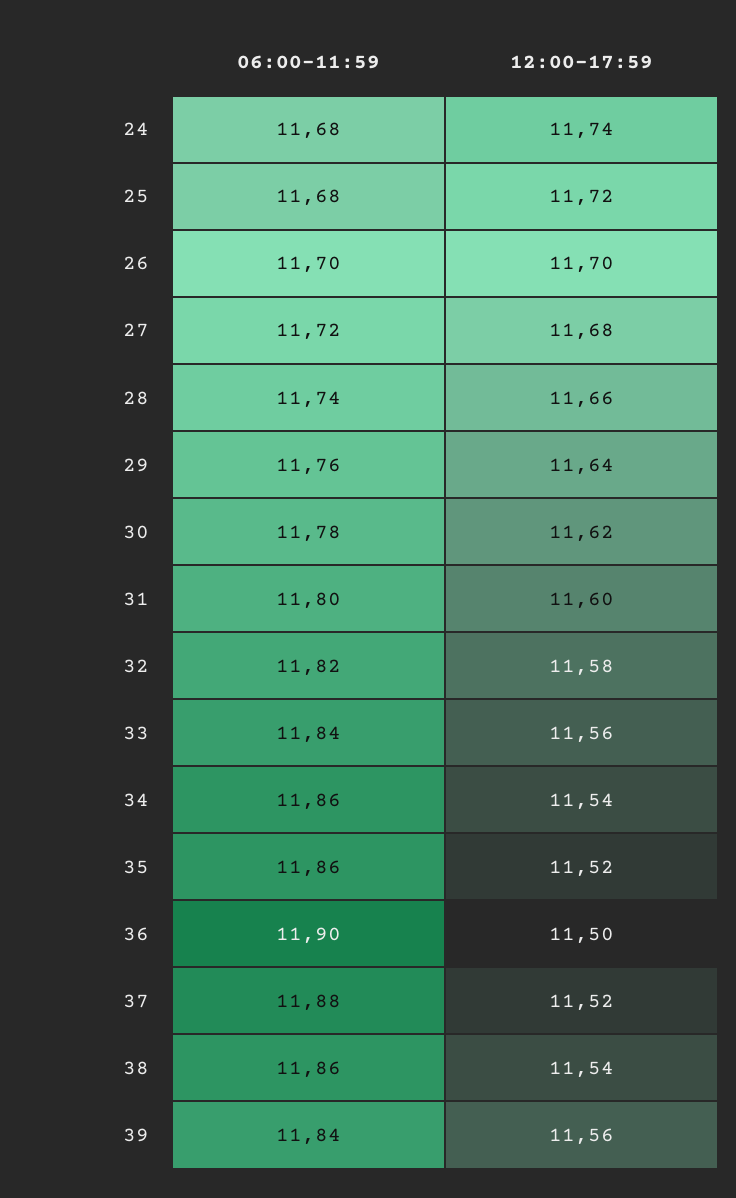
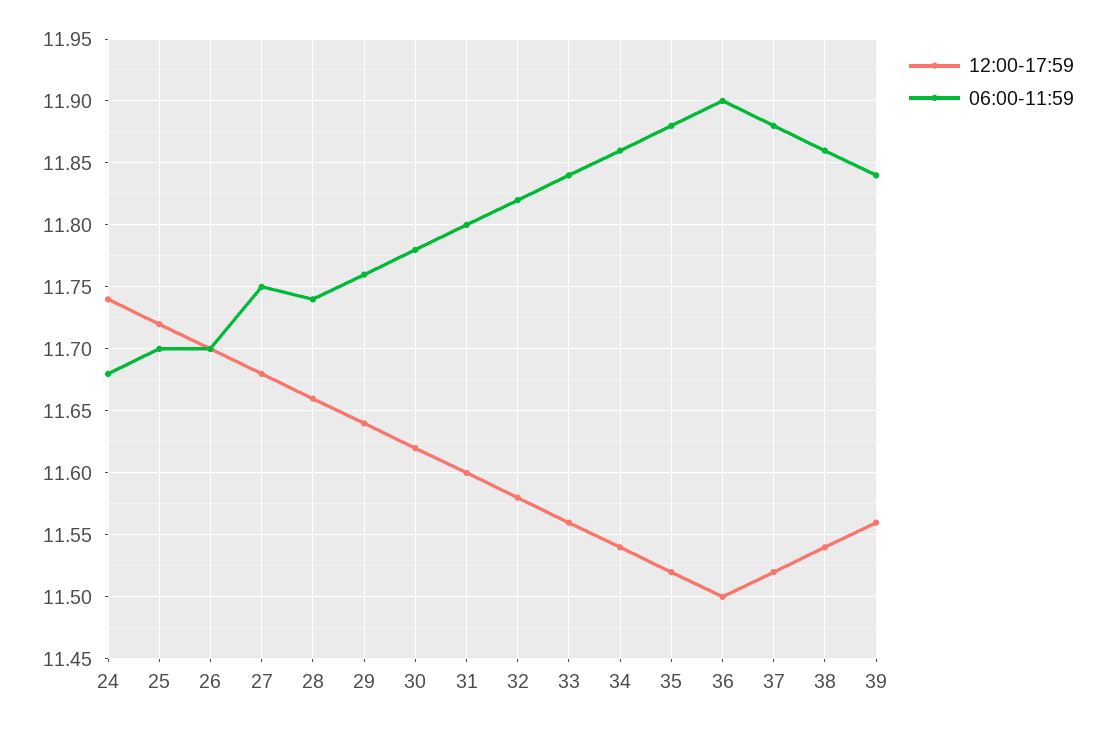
06:00-11:59, 25: 11.68 -> 11.7
06:00-11:59, 27: 11.72 -> 11.75
06:00-11:59, 35: 11.86 -> 11.88

